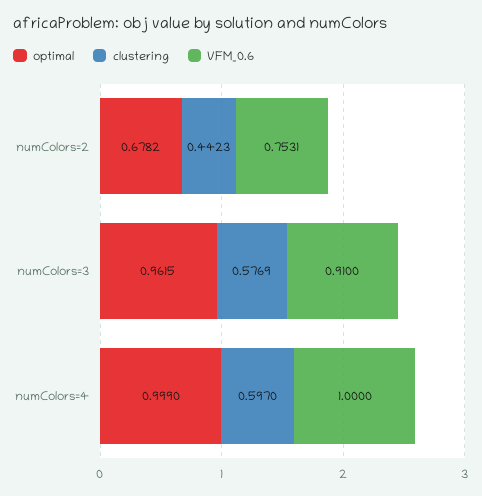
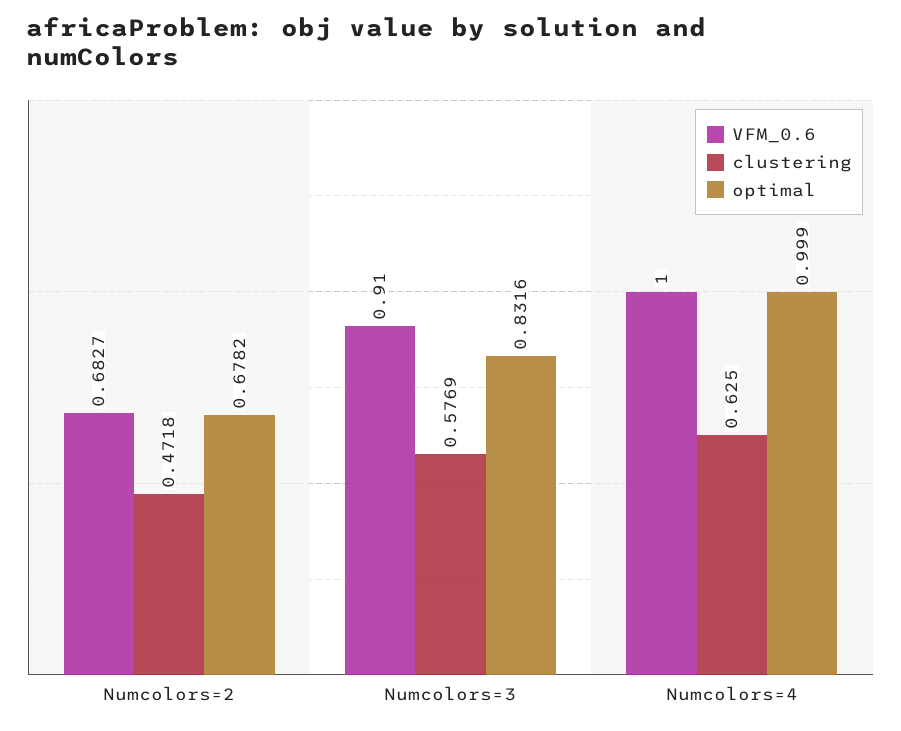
clustering, numColors=2: 0.4423 -> 0.4718
VFM_0.6, numColors=2: 0.7531 -> 0.6827
optimal, numColors=3: 0.9615 -> 0.8316
clustering, numColors=4: 0.597 -> 0.625

